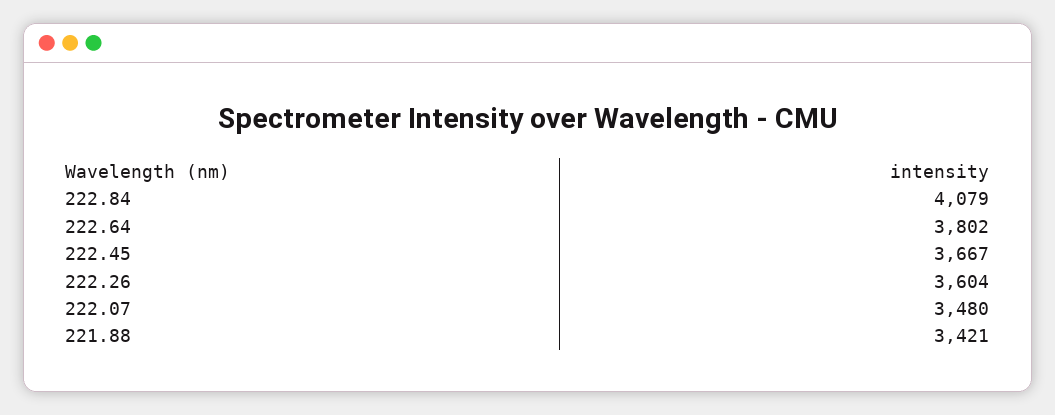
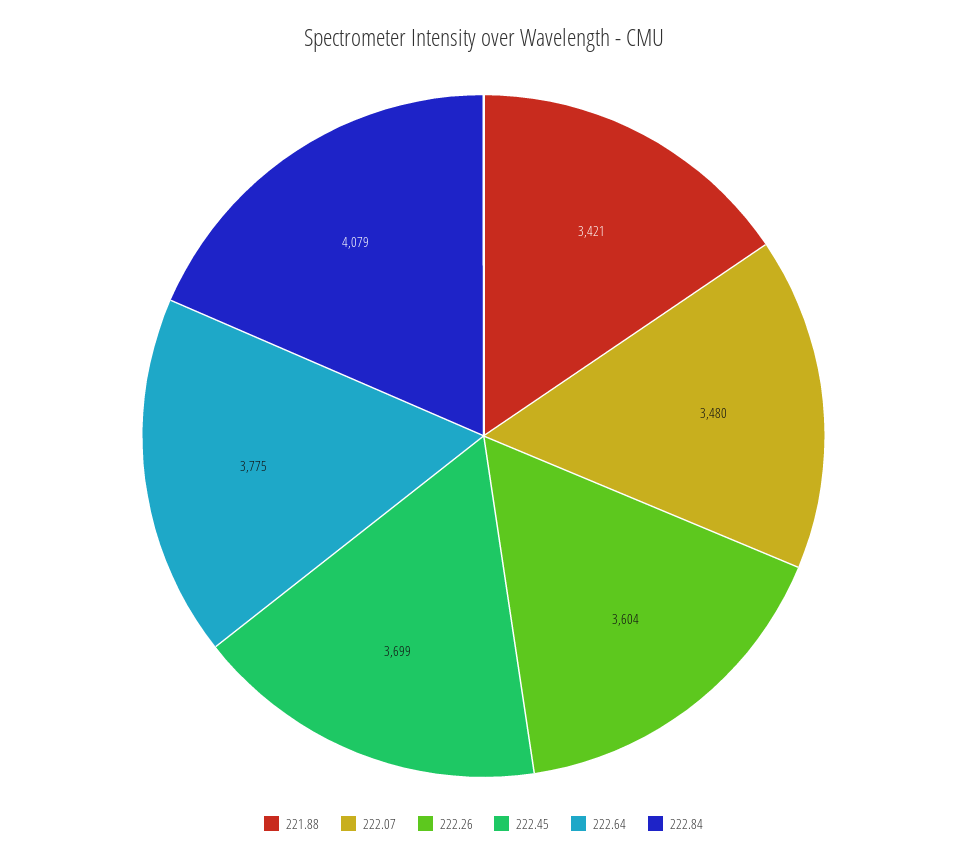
222.64: 3802 -> 3775
222.45: 3667 -> 3699

